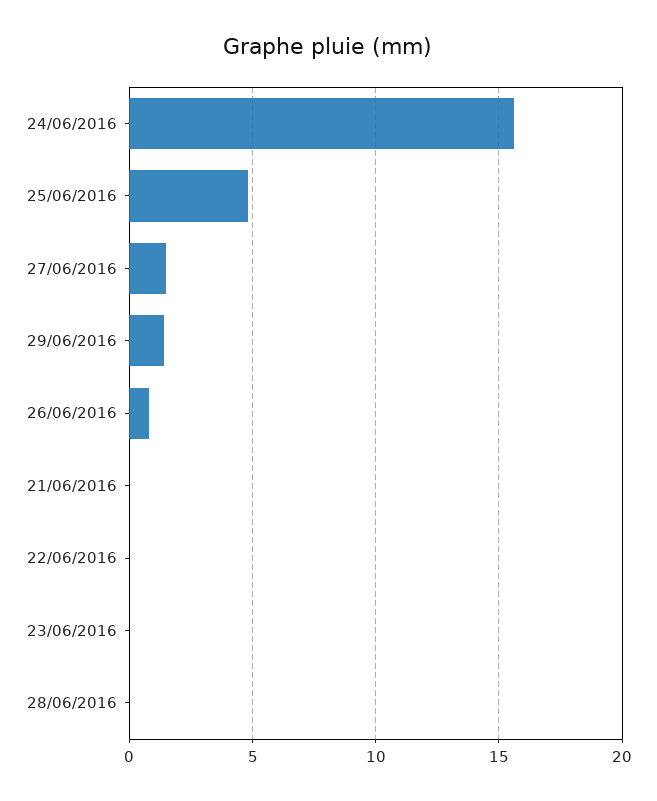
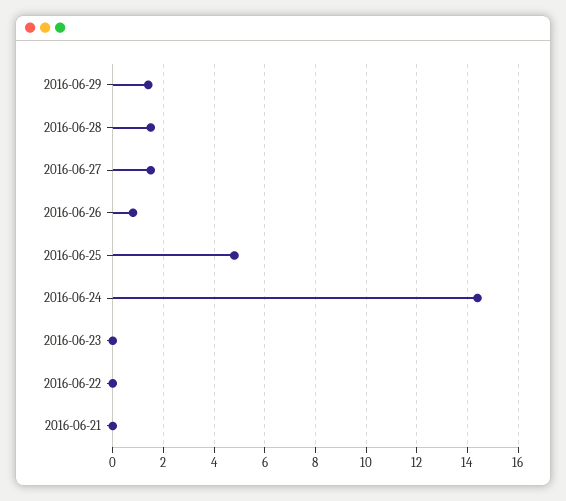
24/06/2016: 15.5 -> 14.5
28/06/2016: 0 -> 1.5

